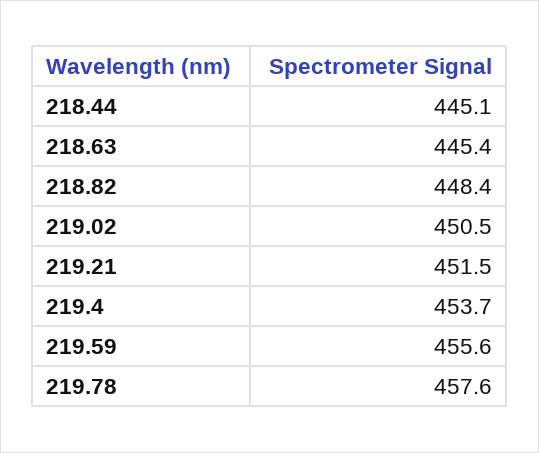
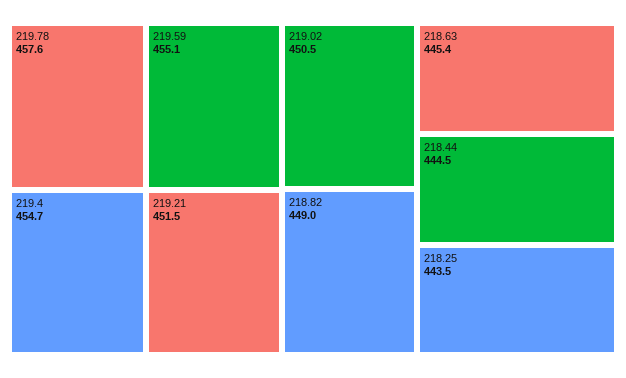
218.44: 445.1 -> 444.5
218.82: 448.4 -> 449
219.4: 453.7 -> 454.7
219.59: 455.6 -> 455.1
218.25: none -> 443.5

